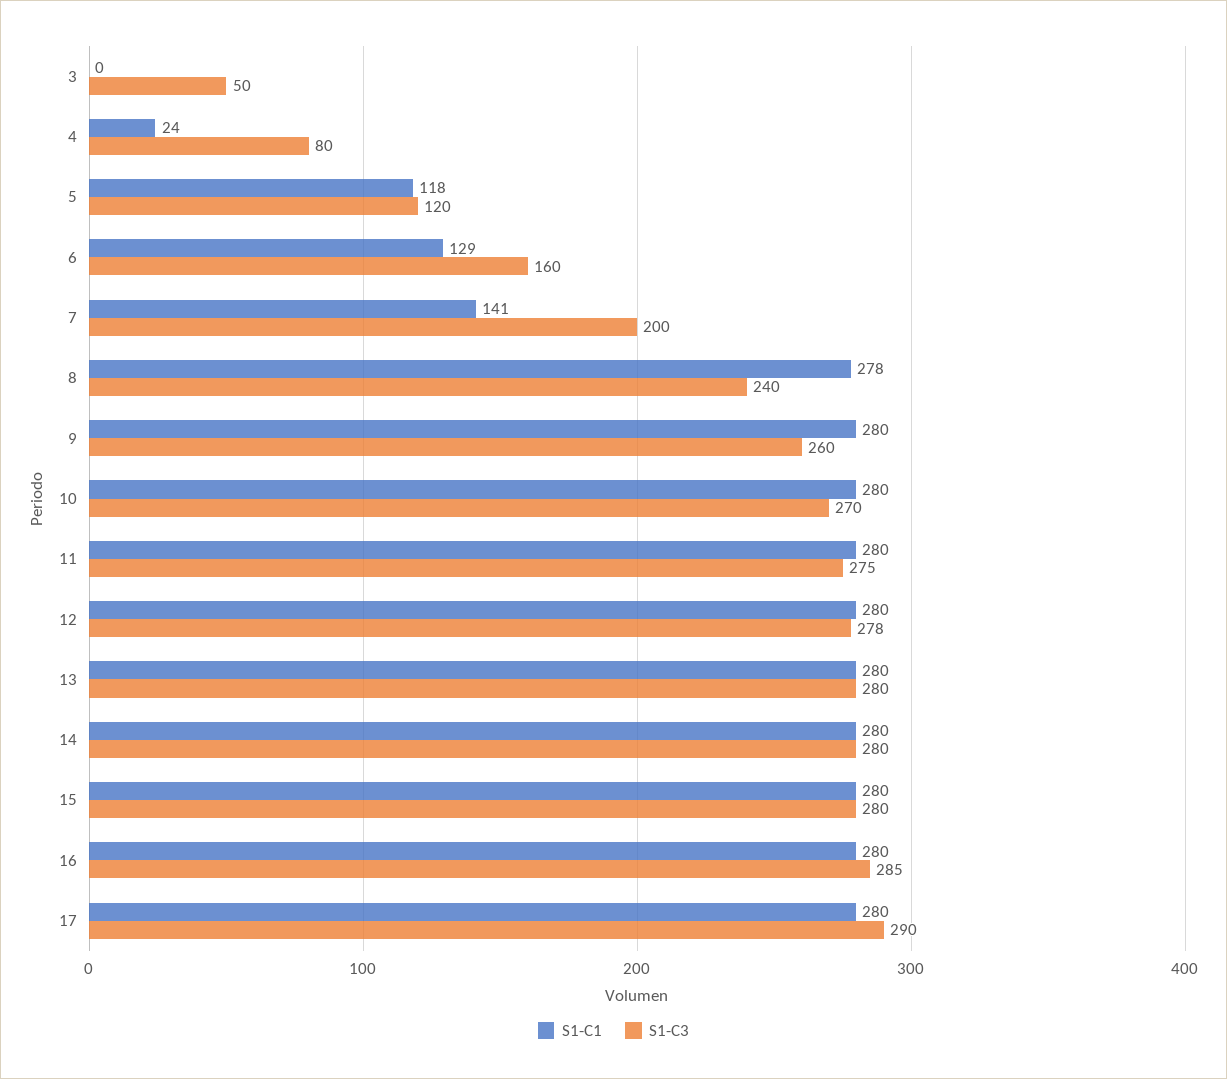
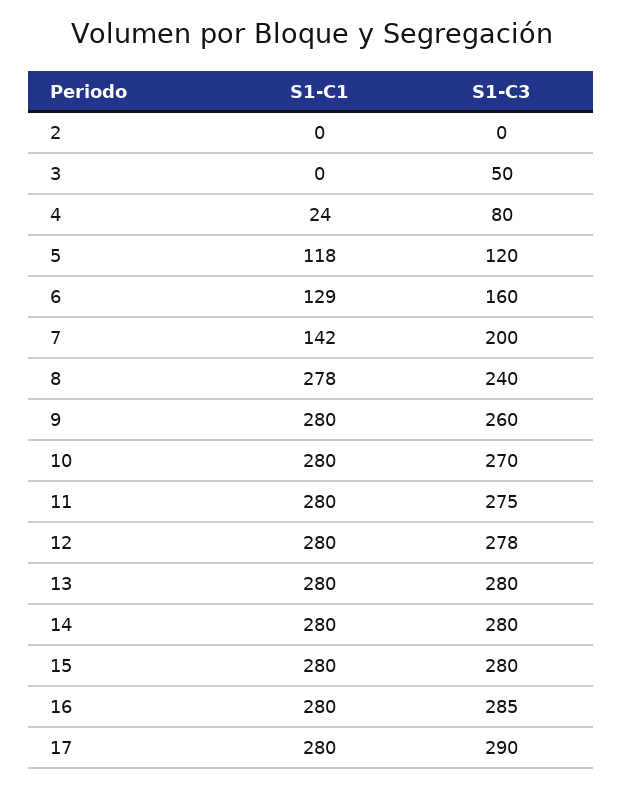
S1-C1, 7: 141 -> 142
S1-C1, 2: none -> 0
S1-C3, 2: none -> 0

